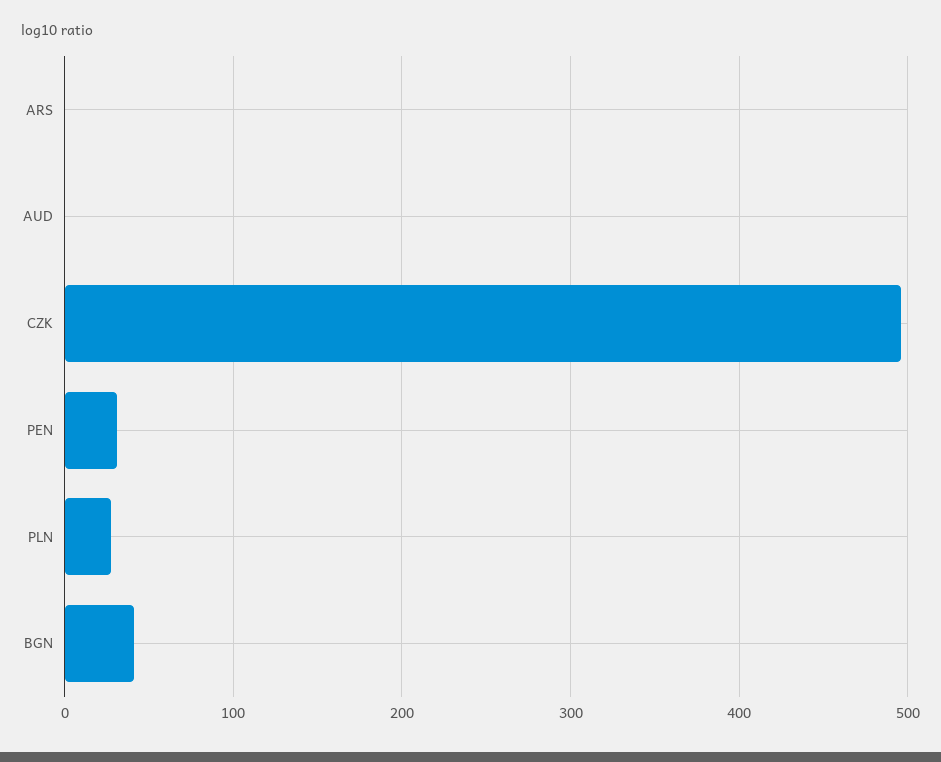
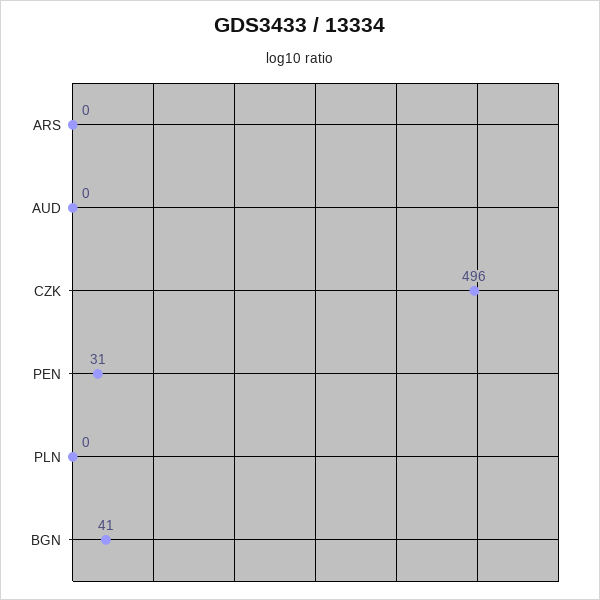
PLN: 30 -> 0

